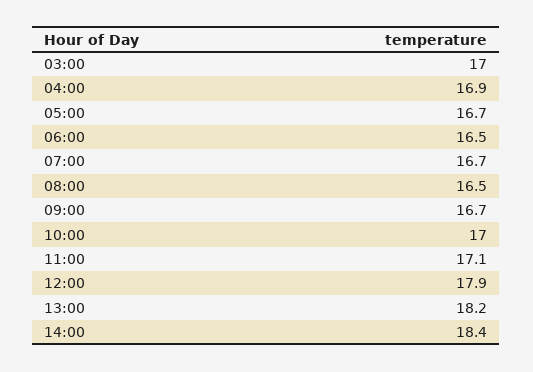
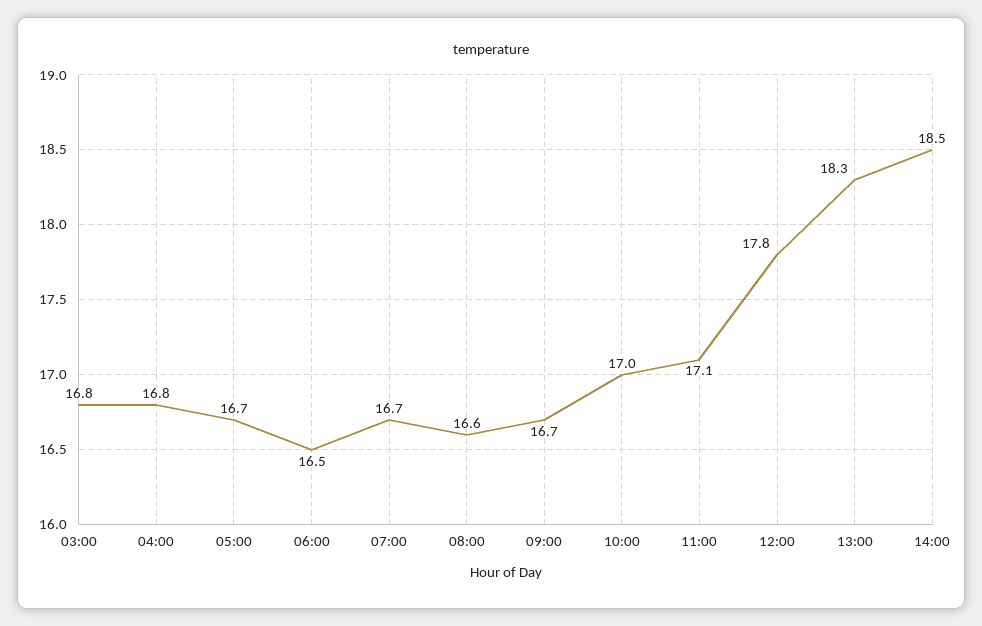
03:00: 17 -> 16.8
04:00: 16.9 -> 16.8
08:00: 16.5 -> 16.6
12:00: 17.9 -> 17.8
13:00: 18.2 -> 18.3
14:00: 18.4 -> 18.5

